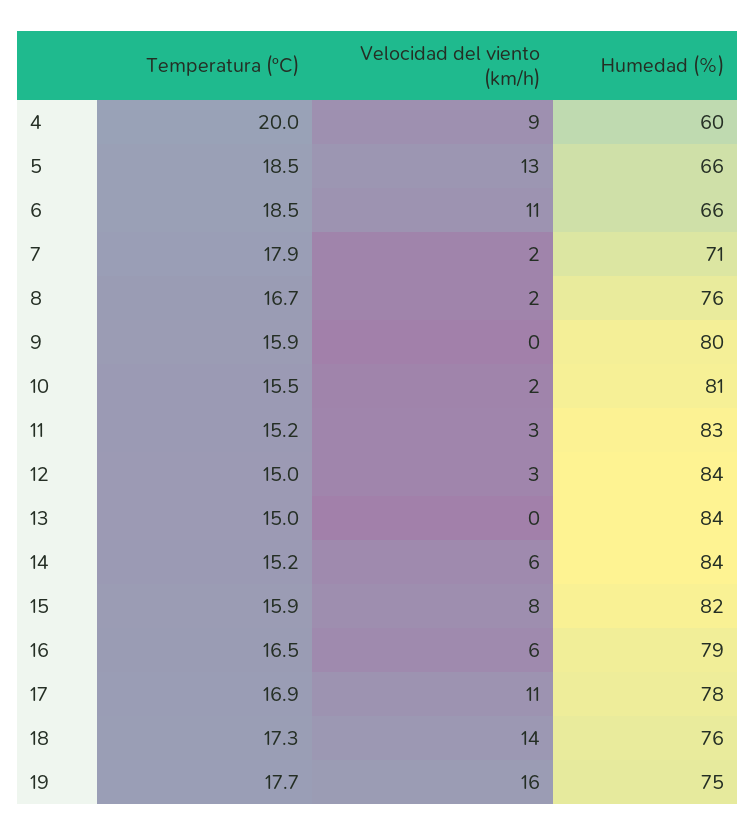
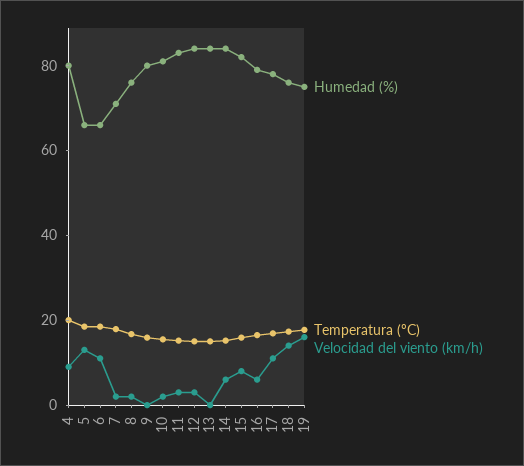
Humedad (%), 4: 60 -> 80

